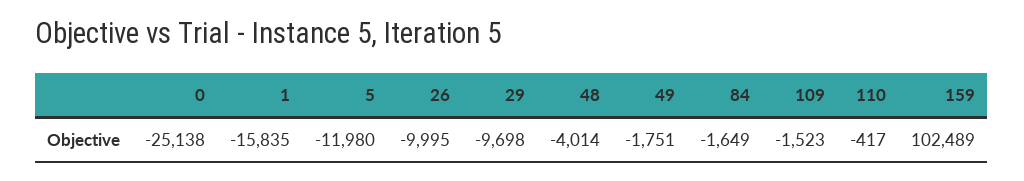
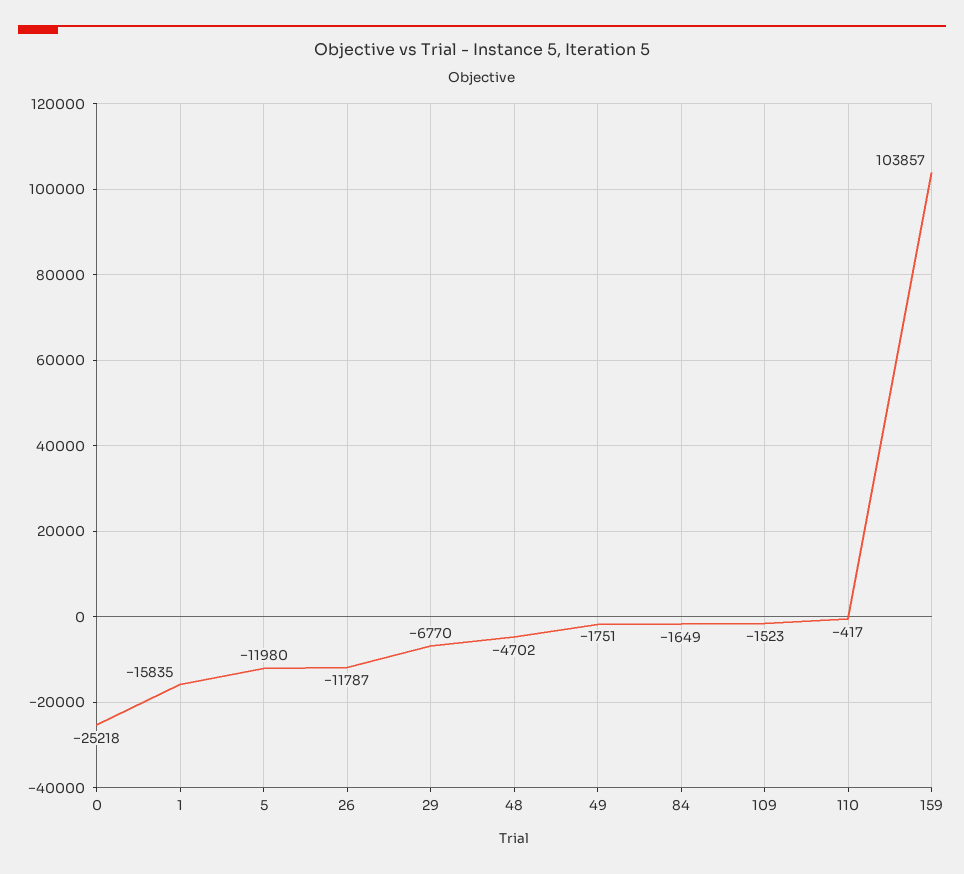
0: -25138 -> -25218
26: -9995 -> -11787
29: -9698 -> -6770
48: -4014 -> -4702
159: 102489 -> 103857

